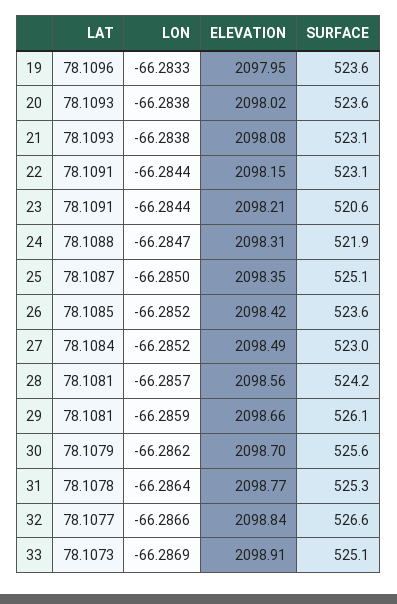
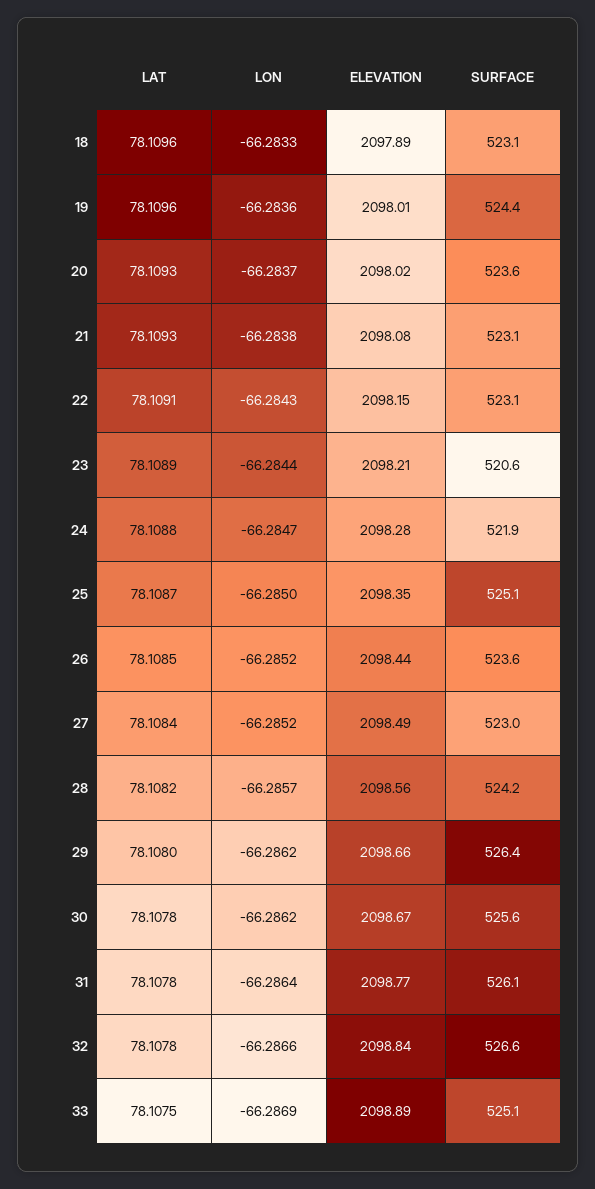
LON, 19: -66.2833 -> -66.2836
ELEVATION, 19: 2097.95 -> 2098.01
SURFACE, 19: 523.6 -> 524.4
LON, 20: -66.2838 -> -66.2837
LON, 22: -66.2844 -> -66.2843
LAT, 23: 78.1091 -> 78.1089
ELEVATION, 24: 2098.31 -> 2098.28
ELEVATION, 26: 2098.42 -> 2098.44
LAT, 28: 78.1081 -> 78.1082
LAT, 29: 78.1081 -> 78.108
LON, 29: -66.2859 -> -66.2862
SURFACE, 29: 526.1 -> 526.4
LAT, 30: 78.1079 -> 78.1078
ELEVATION, 30: 2098.7 -> 2098.67
SURFACE, 31: 525.3 -> 526.1
LAT, 32: 78.1077 -> 78.1078
LAT, 33: 78.1073 -> 78.1075
ELEVATION, 33: 2098.91 -> 2098.89
LAT, 18: none -> 78.1096
LON, 18: none -> -66.2833
ELEVATION, 18: none -> 2097.89
SURFACE, 18: none -> 523.1

